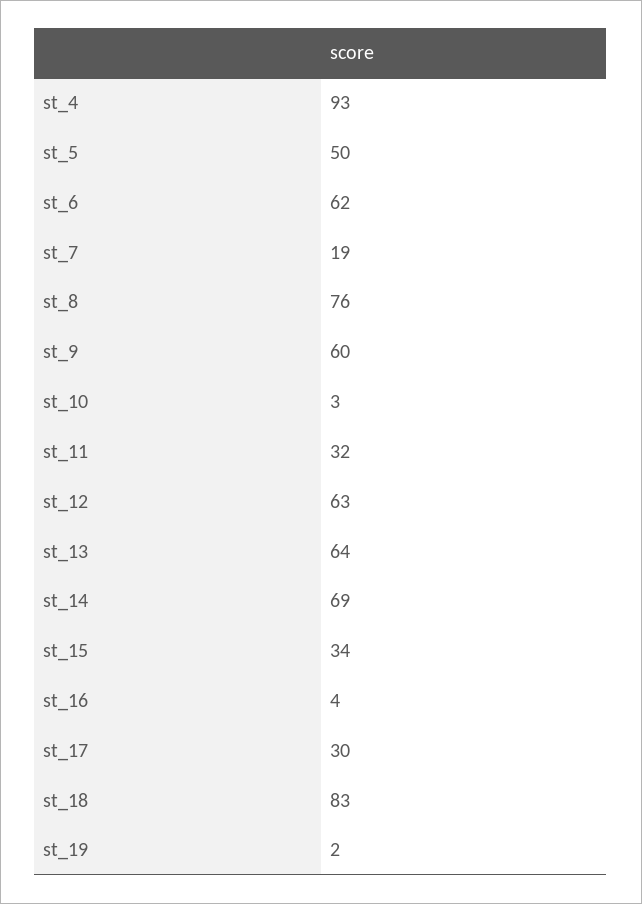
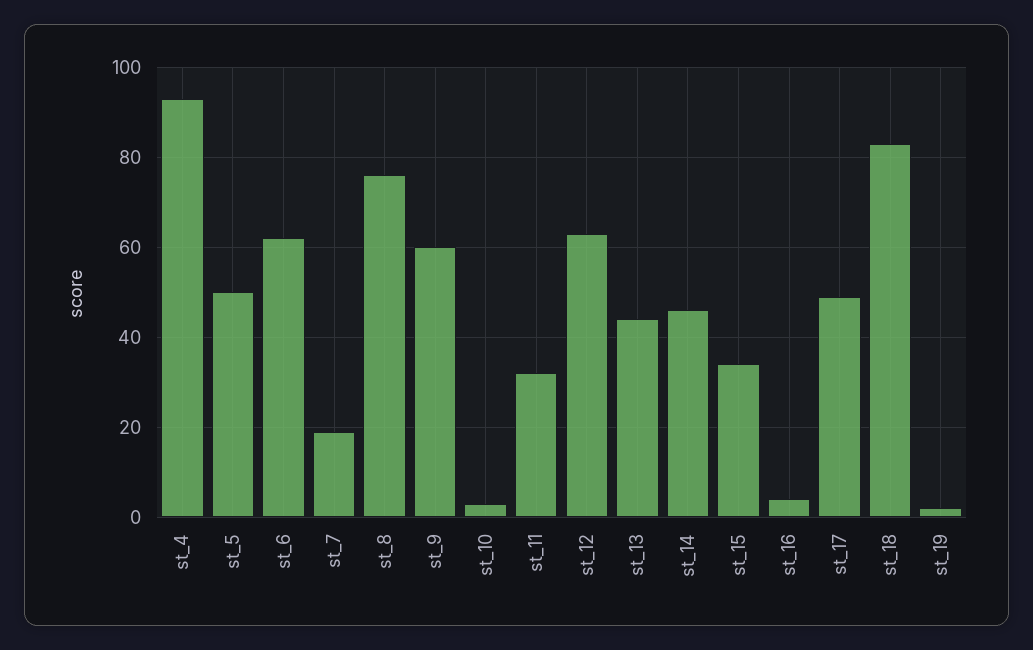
st_13: 64 -> 45
st_14: 69 -> 45
st_17: 30 -> 50

